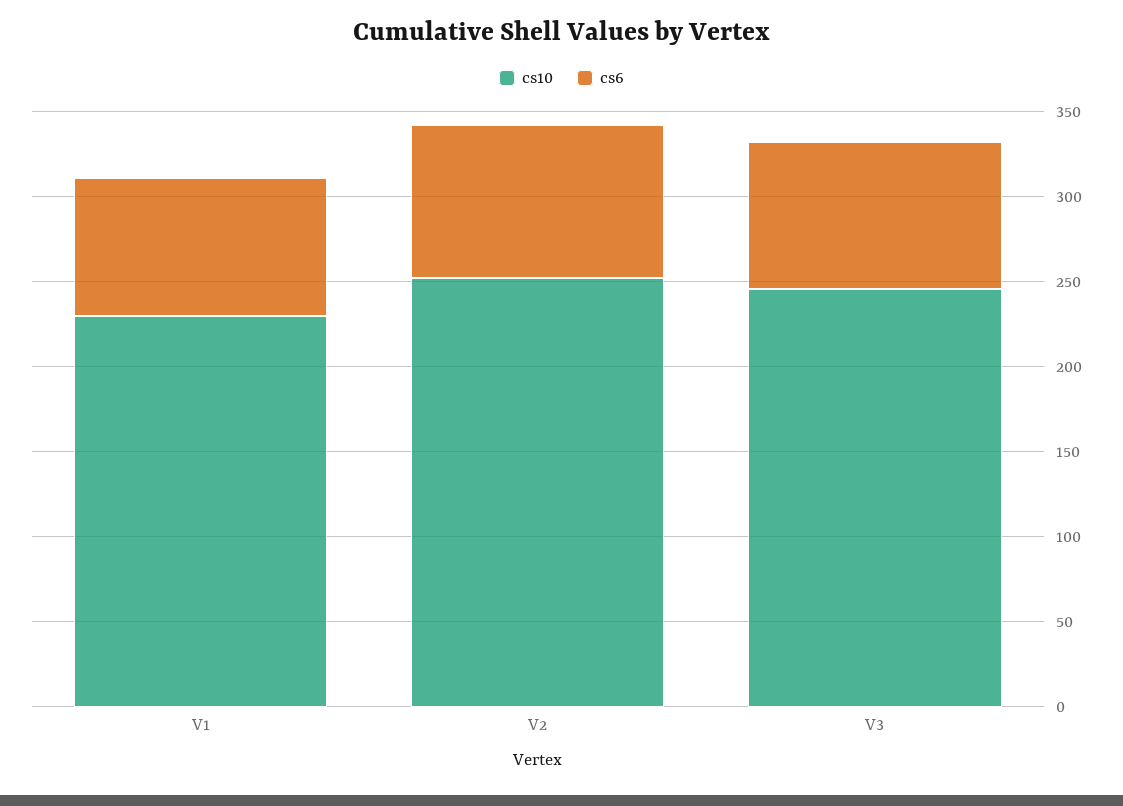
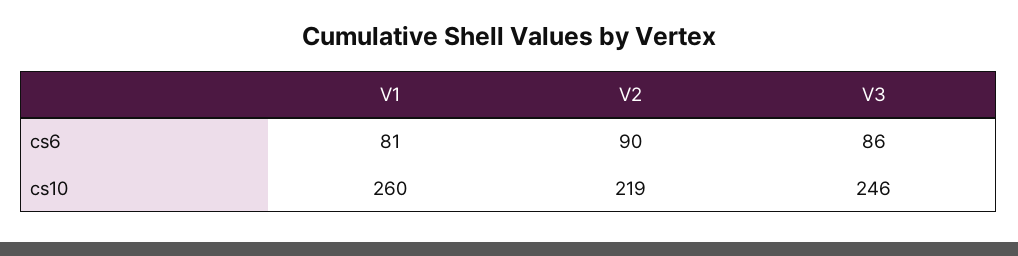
cs10, V1: 230 -> 260
cs10, V2: 250 -> 219

